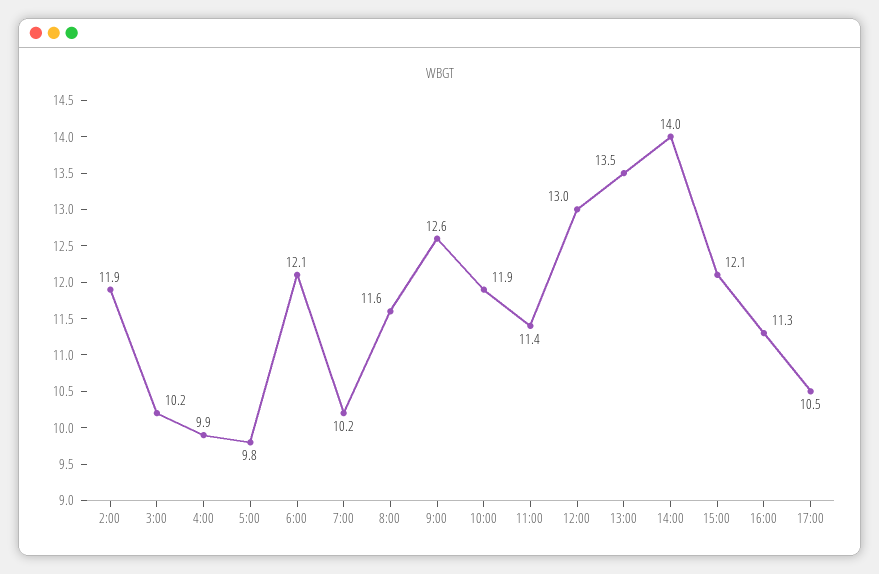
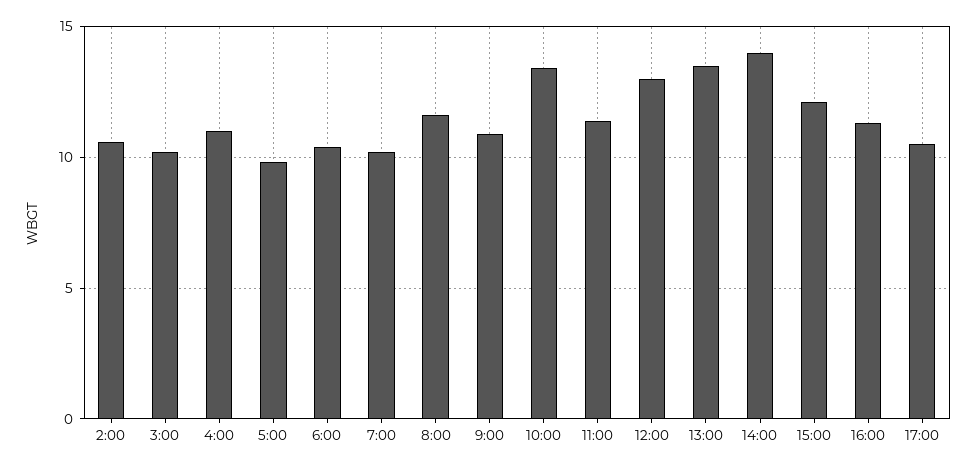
2:00: 11.9 -> 10.5
4:00: 9.9 -> 11
6:00: 12.1 -> 10.5
9:00: 12.6 -> 11
10:00: 11.9 -> 13.5

